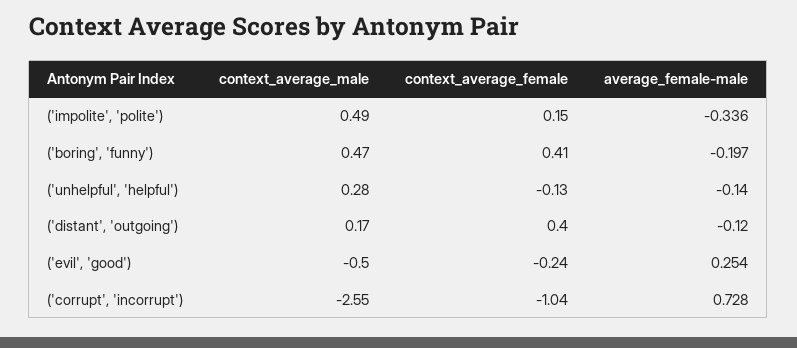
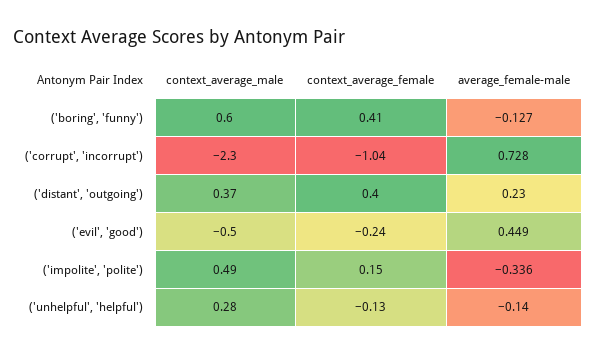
context_average_male, ('boring', 'funny'): 0.47 -> 0.6
average_female-male, ('boring', 'funny'): -0.197 -> -0.127
context_average_male, ('distant', 'outgoing'): 0.17 -> 0.37
average_female-male, ('distant', 'outgoing'): -0.12 -> 0.23
average_female-male, ('evil', 'good'): 0.254 -> 0.449
context_average_male, ('corrupt', 'incorrupt'): -2.55 -> -2.3

